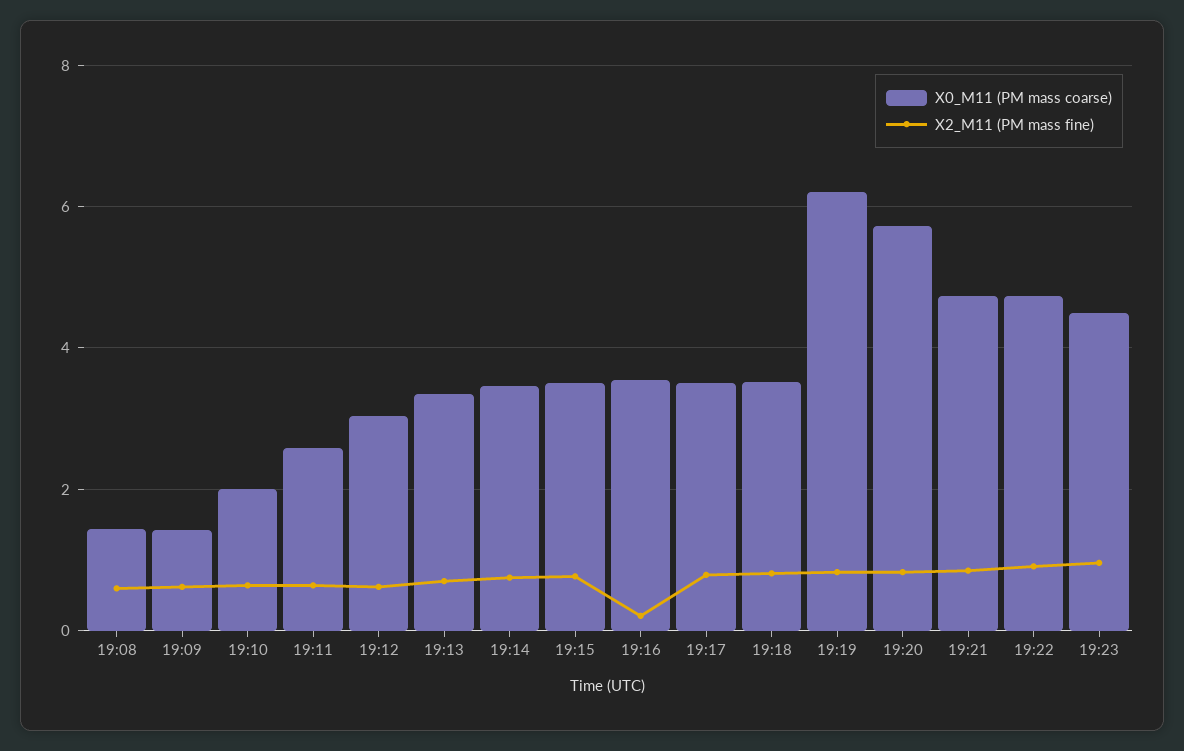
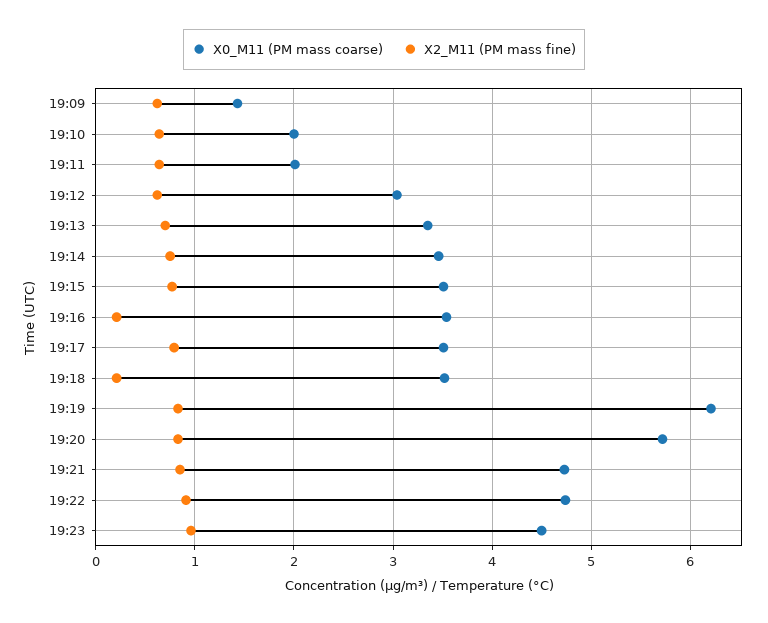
X0_M11 (PM mass coarse), 19:08: 1.4 -> none
X2_M11 (PM mass fine), 19:08: 0.6 -> none
X0_M11 (PM mass coarse), 19:11: 2.6 -> 2
X2_M11 (PM mass fine), 19:18: 0.8 -> 0.2

